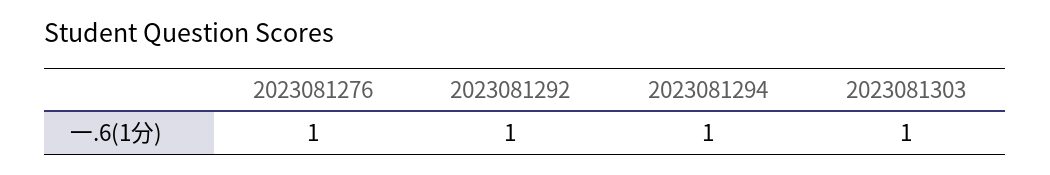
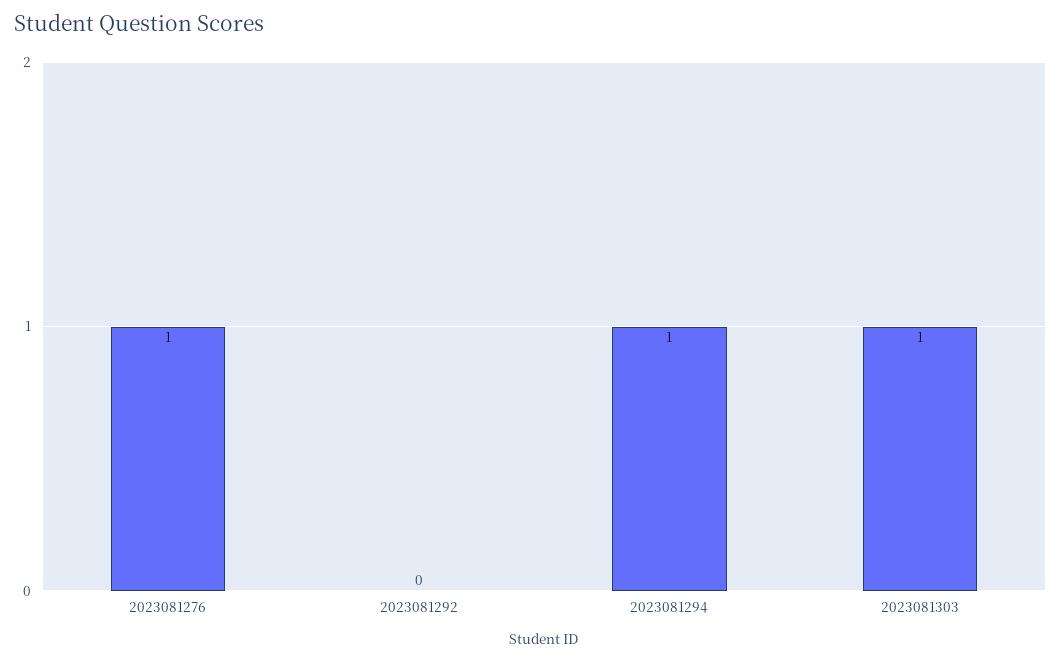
2023081292: 1 -> 0

